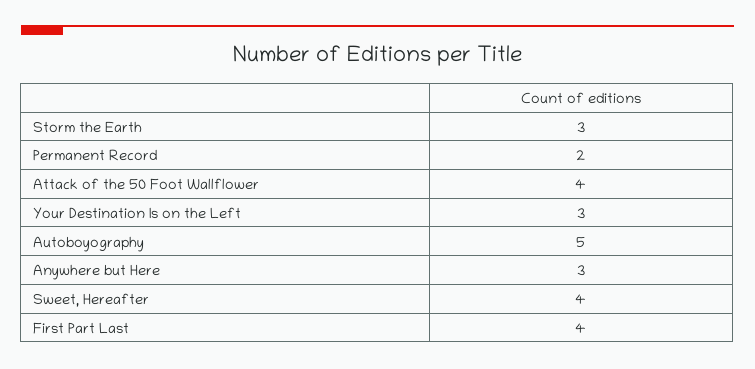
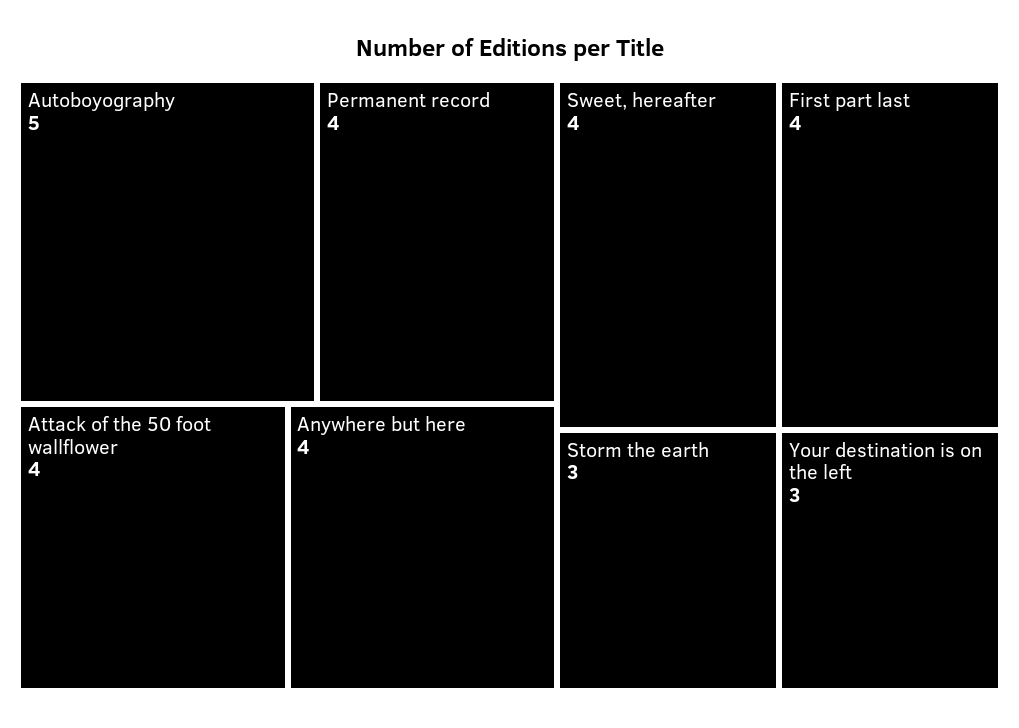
Permanent Record: 2 -> 4
Anywhere but Here: 3 -> 4

